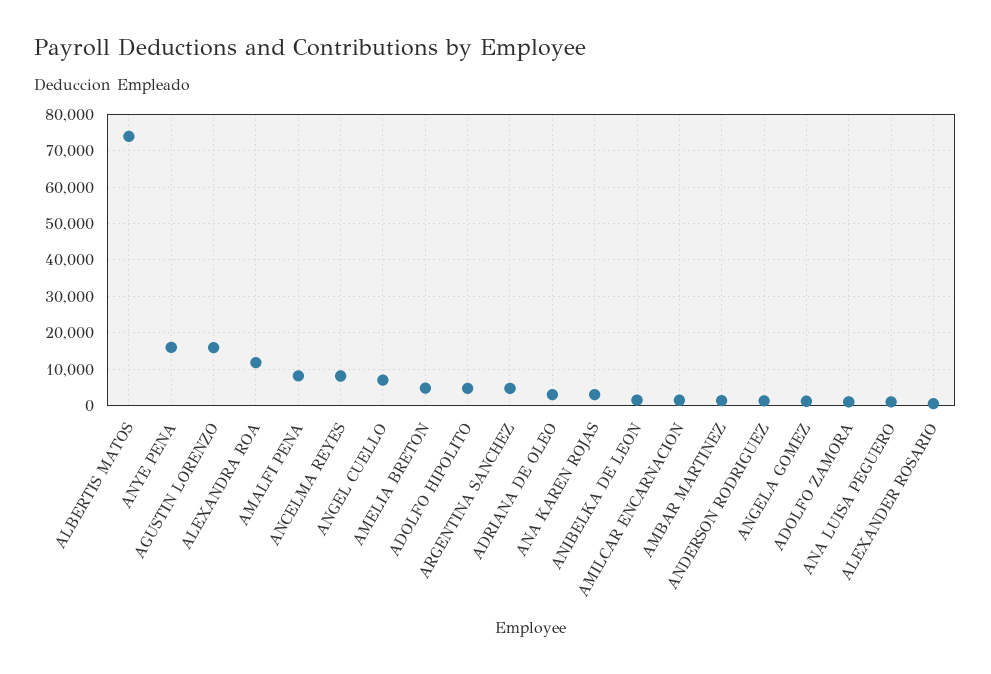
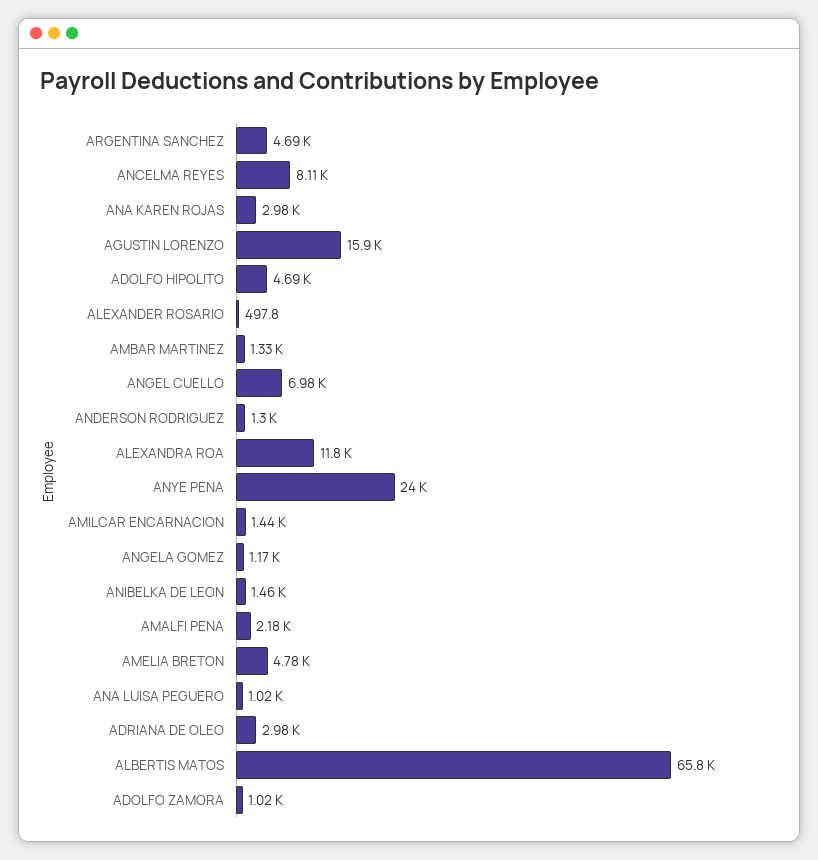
ALBERTIS MATOS: 74000 -> 65800
ANYE PENA: 16000 -> 24000
AMALFI PENA: 8000 -> 2180

